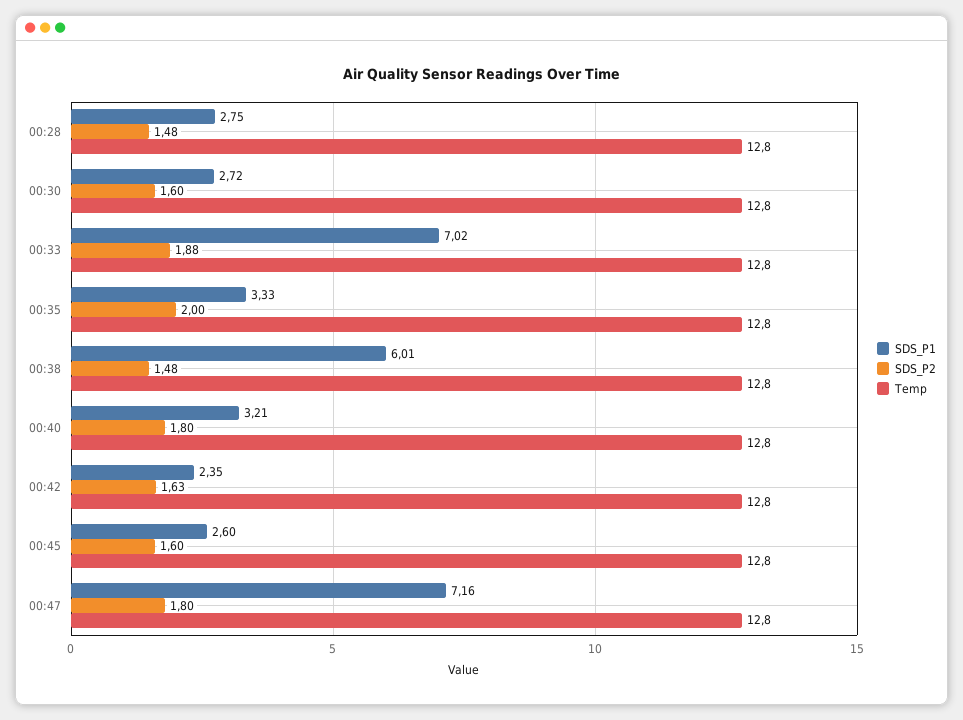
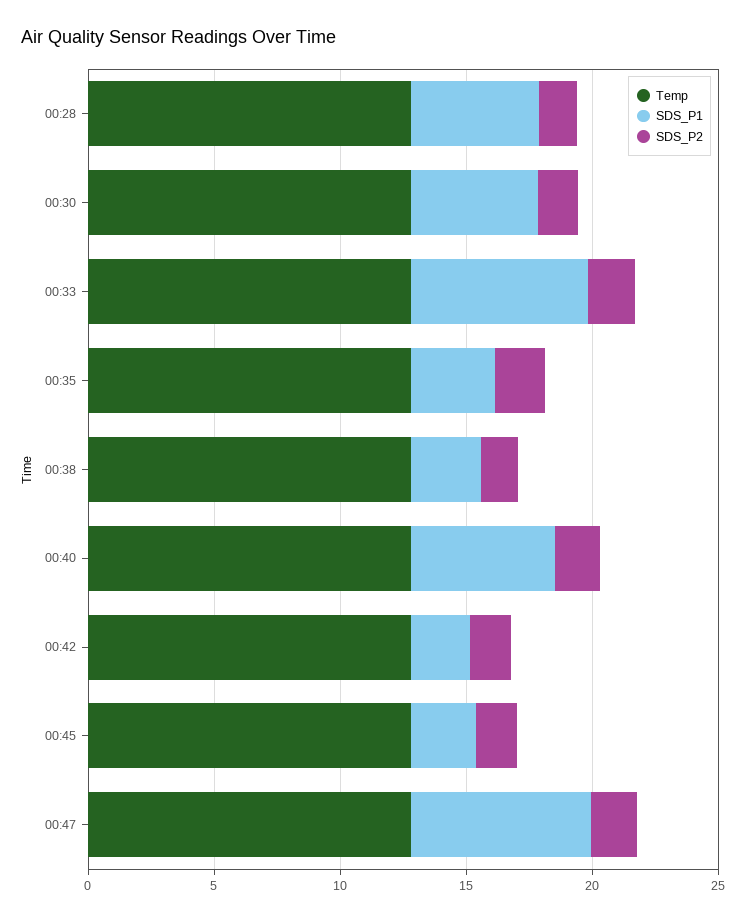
SDS_P1, 00:28: 2.75 -> 5
SDS_P1, 00:30: 2.72 -> 5
SDS_P1, 00:38: 6.01 -> 3
SDS_P1, 00:40: 3.21 -> 6

